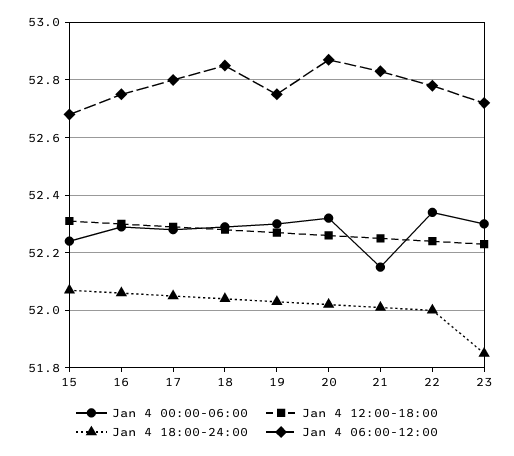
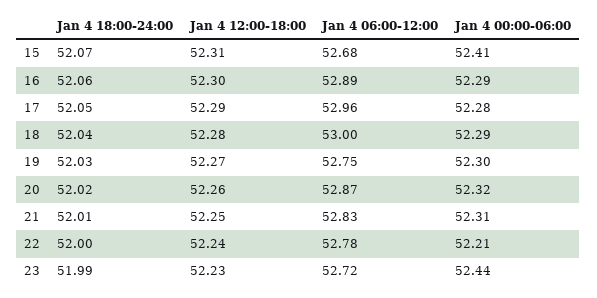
Jan 4 00:00-06:00, 15: 52.25 -> 52.41
Jan 4 06:00-12:00, 16: 52.75 -> 52.89
Jan 4 06:00-12:00, 17: 52.8 -> 52.96
Jan 4 06:00-12:00, 18: 52.85 -> 53
Jan 4 00:00-06:00, 21: 52.15 -> 52.31
Jan 4 00:00-06:00, 22: 52.35 -> 52.21
Jan 4 00:00-06:00, 23: 52.3 -> 52.44
Jan 4 18:00-24:00, 23: 51.85 -> 51.99

